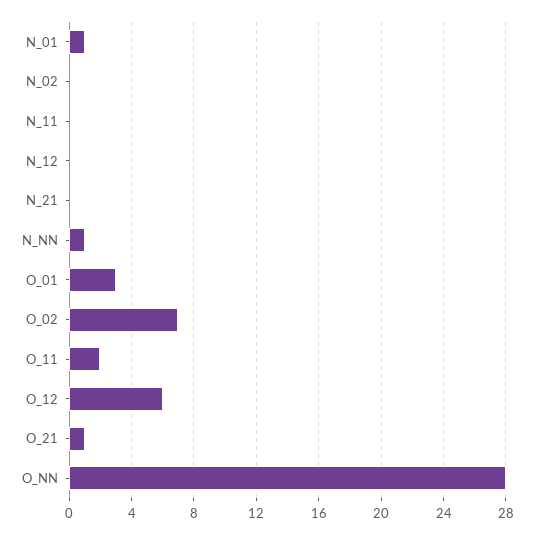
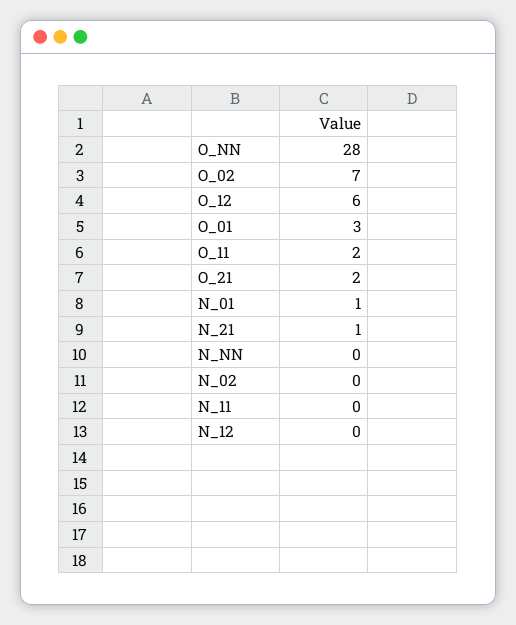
N_21: 0 -> 1
N_NN: 1 -> 0
O_21: 1 -> 2

